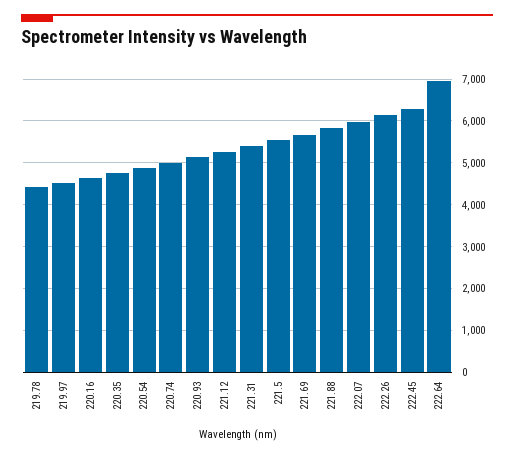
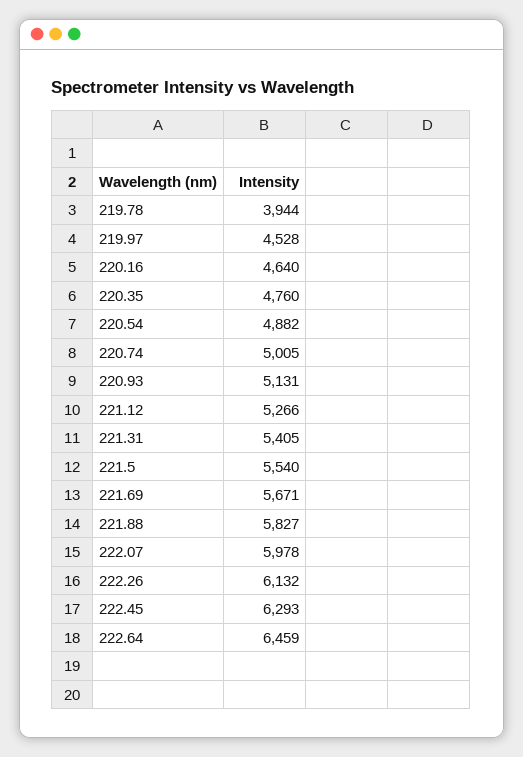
219.78: 4400 -> 3944
222.64: 7000 -> 6459

